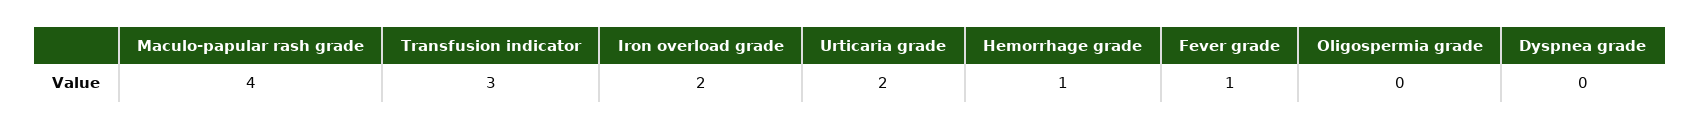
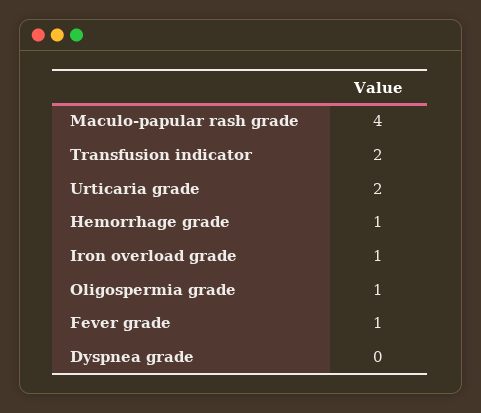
Transfusion indicator: 3 -> 2
Iron overload grade: 2 -> 1
Oligospermia grade: 0 -> 1

